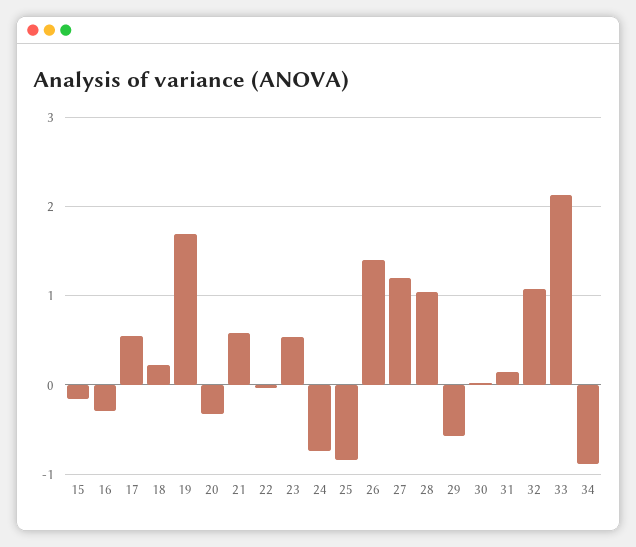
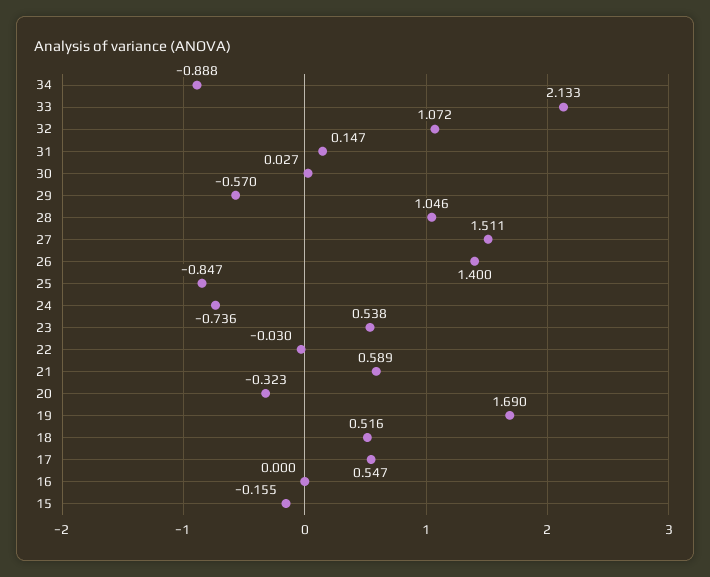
16: -0.3 -> 0
18: 0.2 -> 0.516
27: 1.2 -> 1.511

